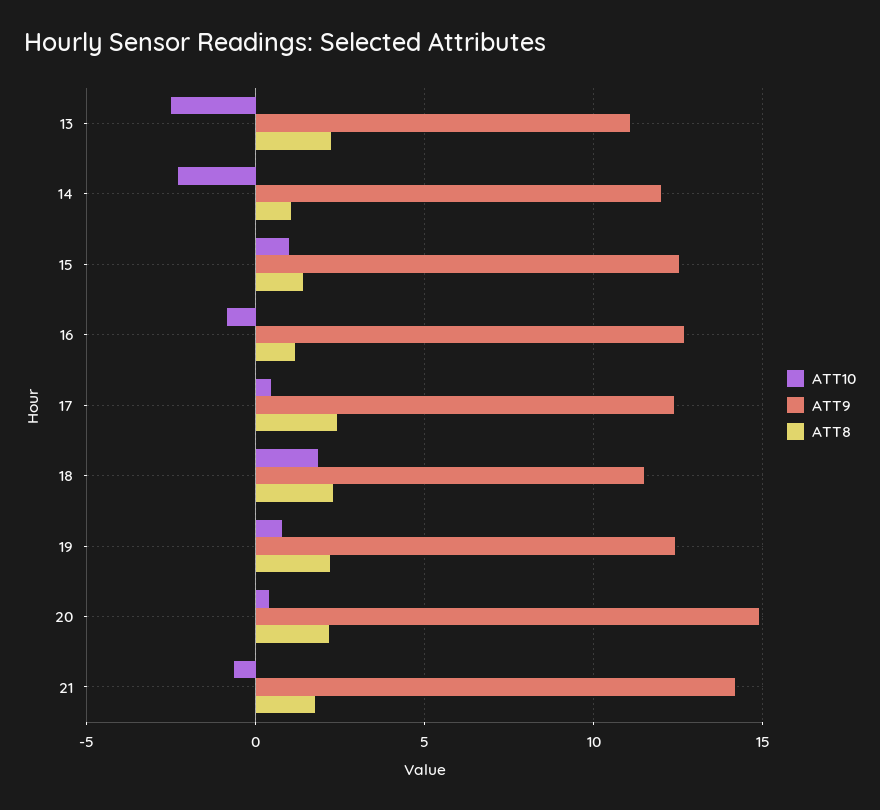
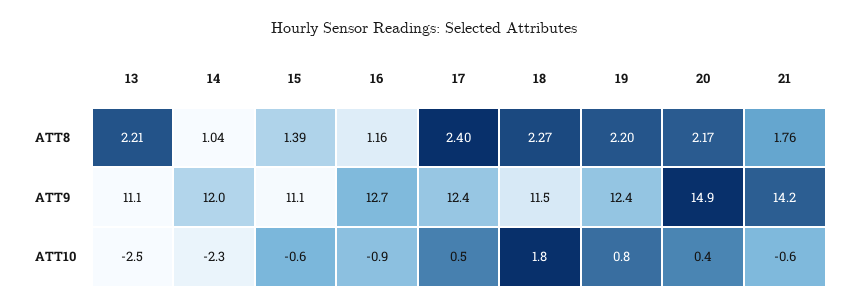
ATT10, 15: 1 -> -0.6
ATT9, 15: 12.5 -> 11.1

